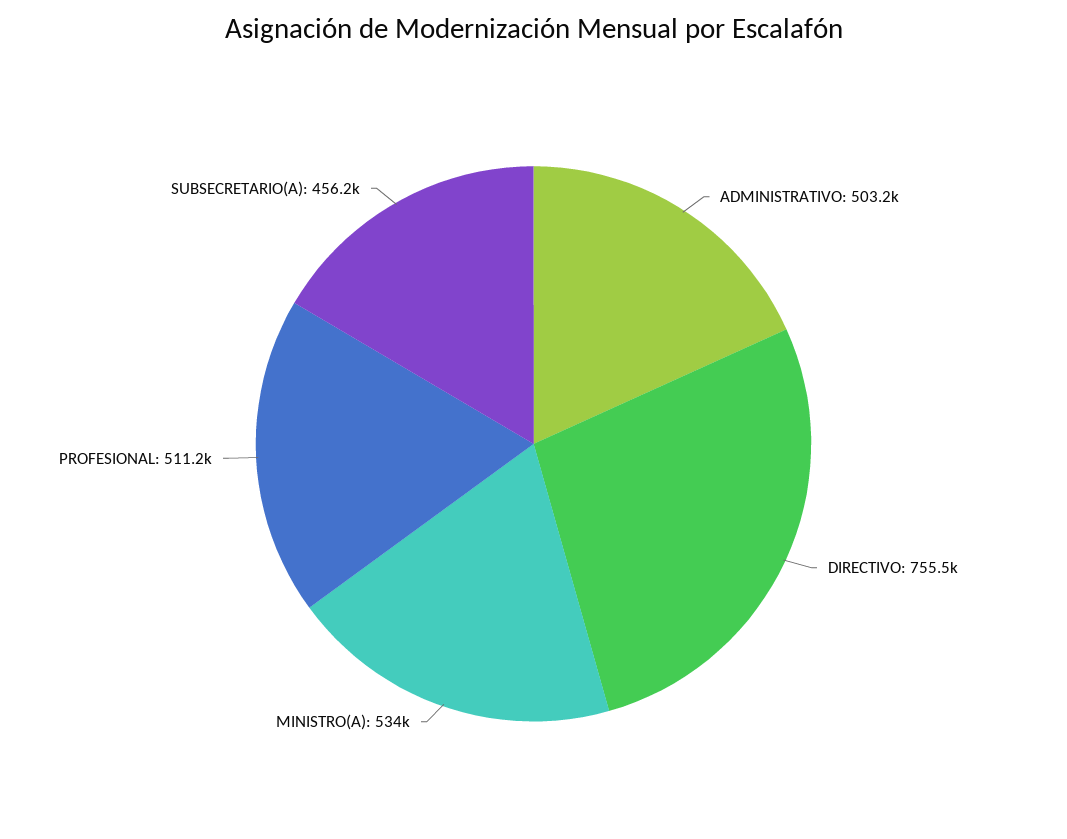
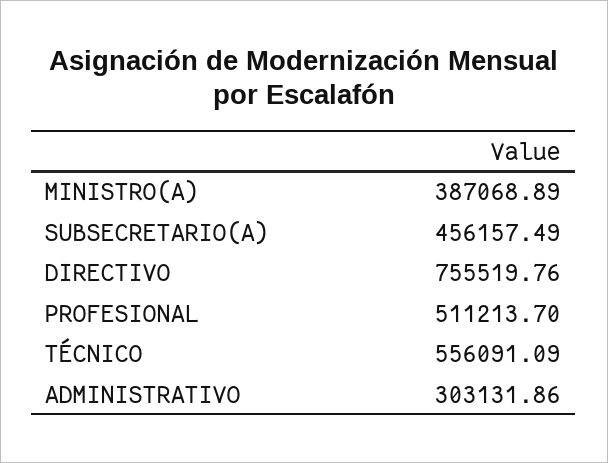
ADMINISTRATIVO: 503200 -> 303131.86
MINISTRO(A): 534000 -> 387068.89
TÉCNICO: none -> 556091.09

